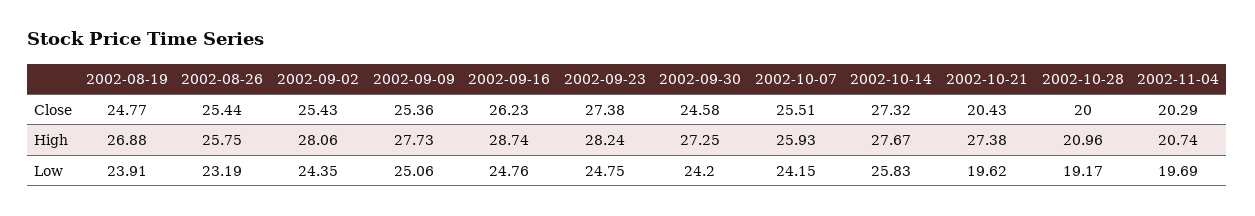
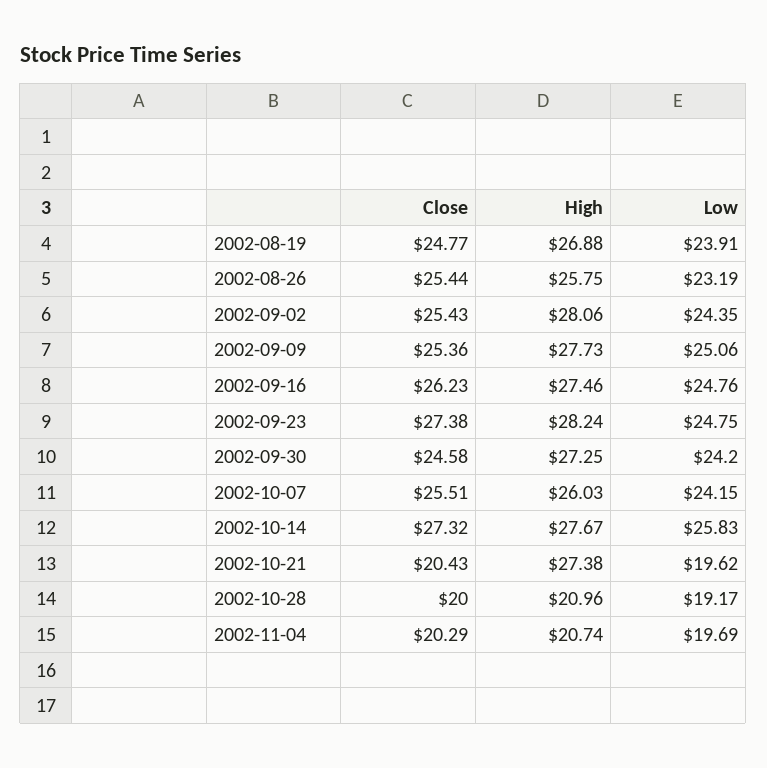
2002-09-16, High: 28.74 -> 27.46
2002-10-07, High: 25.93 -> 26.03

